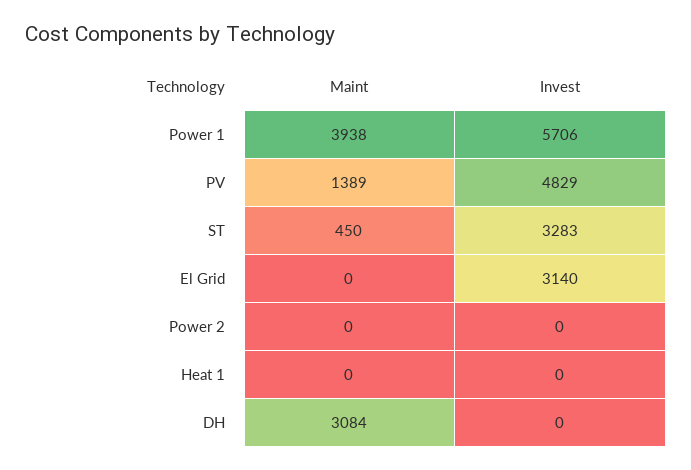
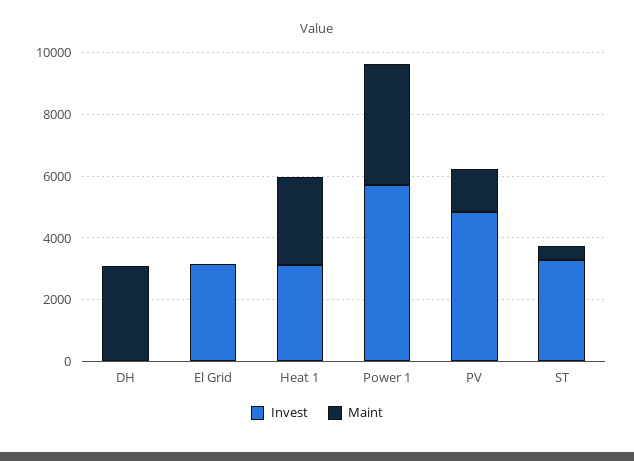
Maint, Power 2: 0 -> none
Invest, Power 2: 0 -> none
Maint, Heat 1: 0 -> 3000
Invest, Heat 1: 0 -> 3000

